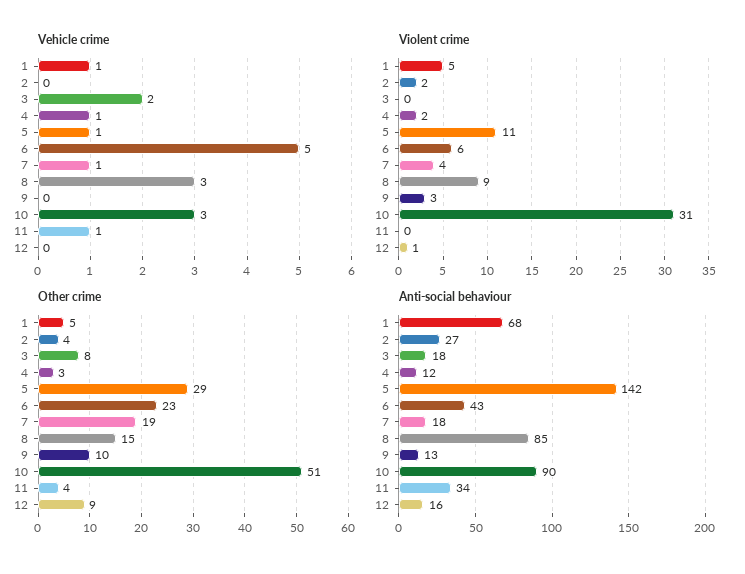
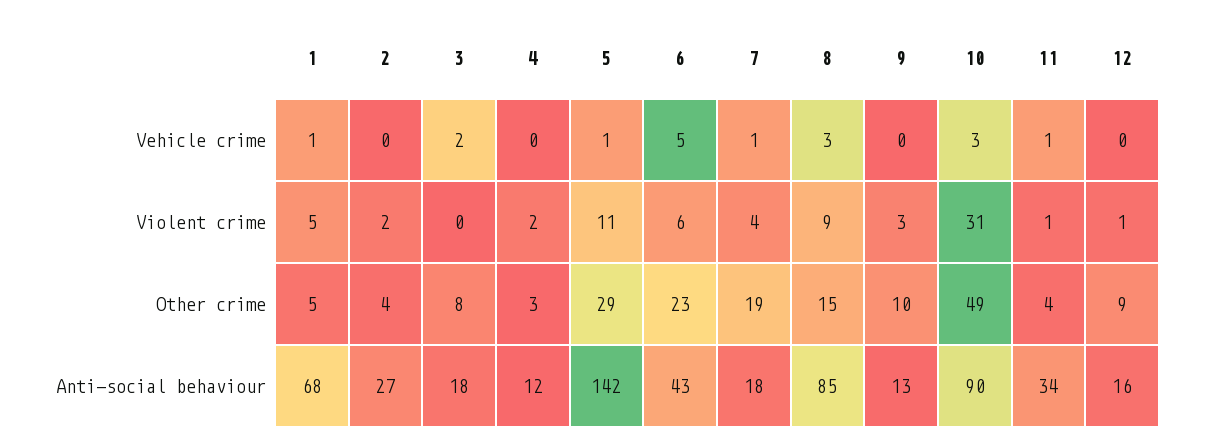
Vehicle crime, 4: 1 -> 0
Violent crime, 11: 0 -> 1
Other crime, 10: 51 -> 49

